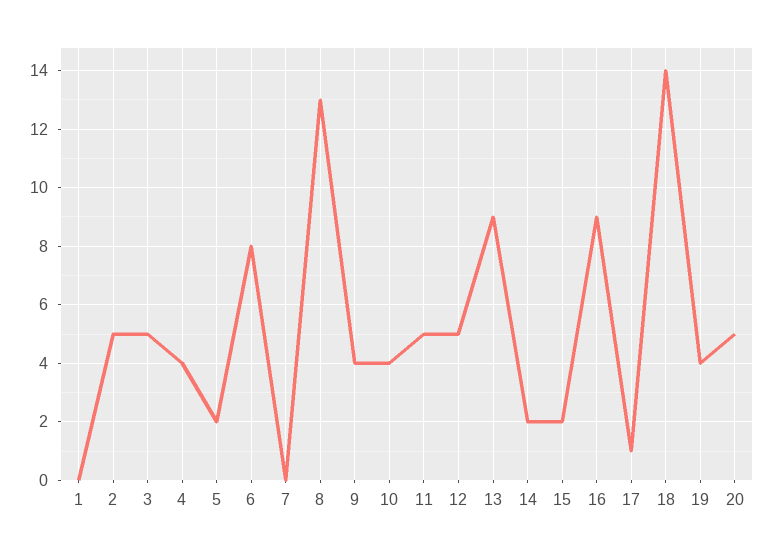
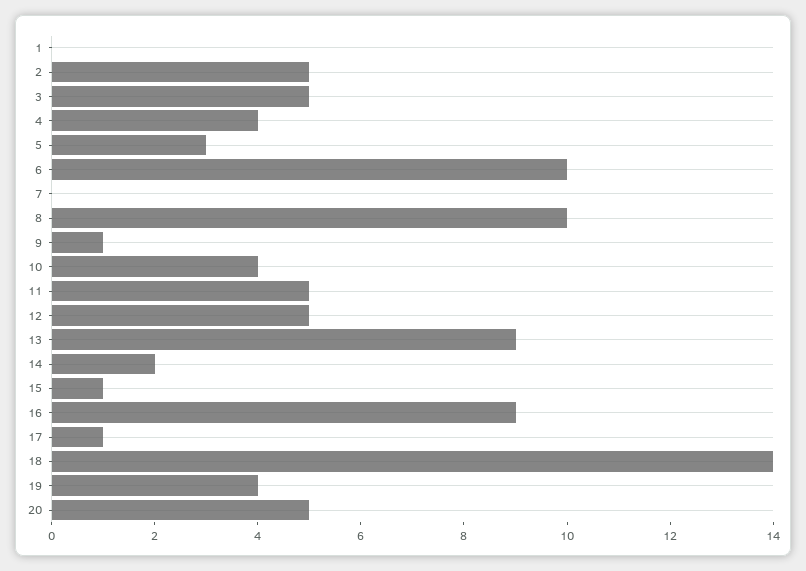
5: 2 -> 3
6: 8 -> 10
8: 13 -> 10
9: 4 -> 1
15: 2 -> 1

